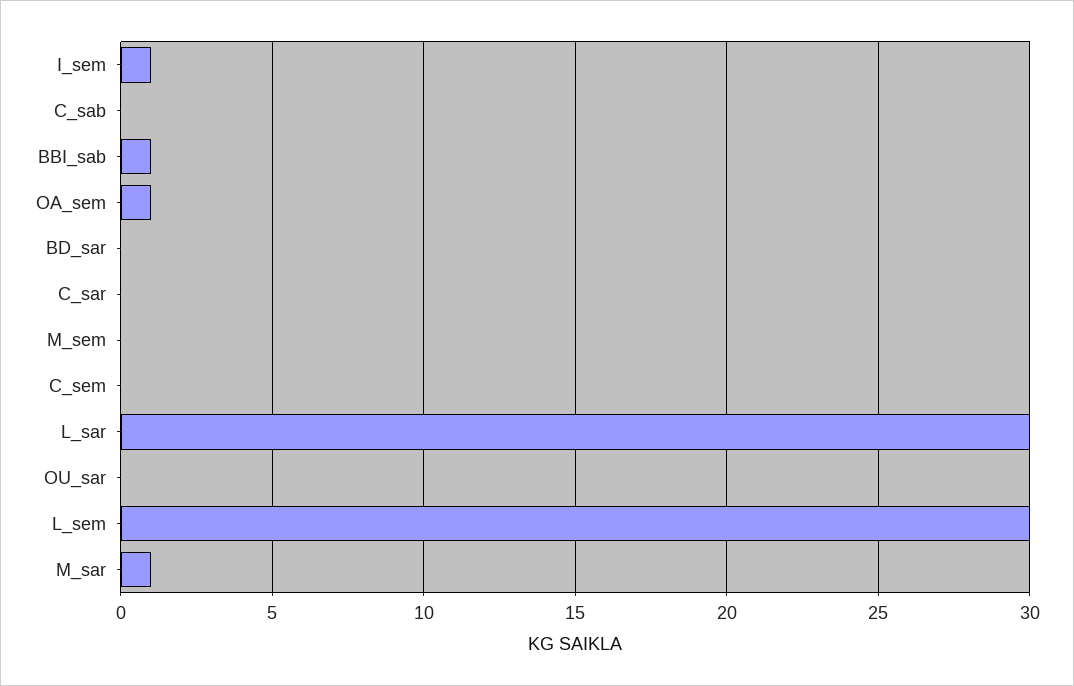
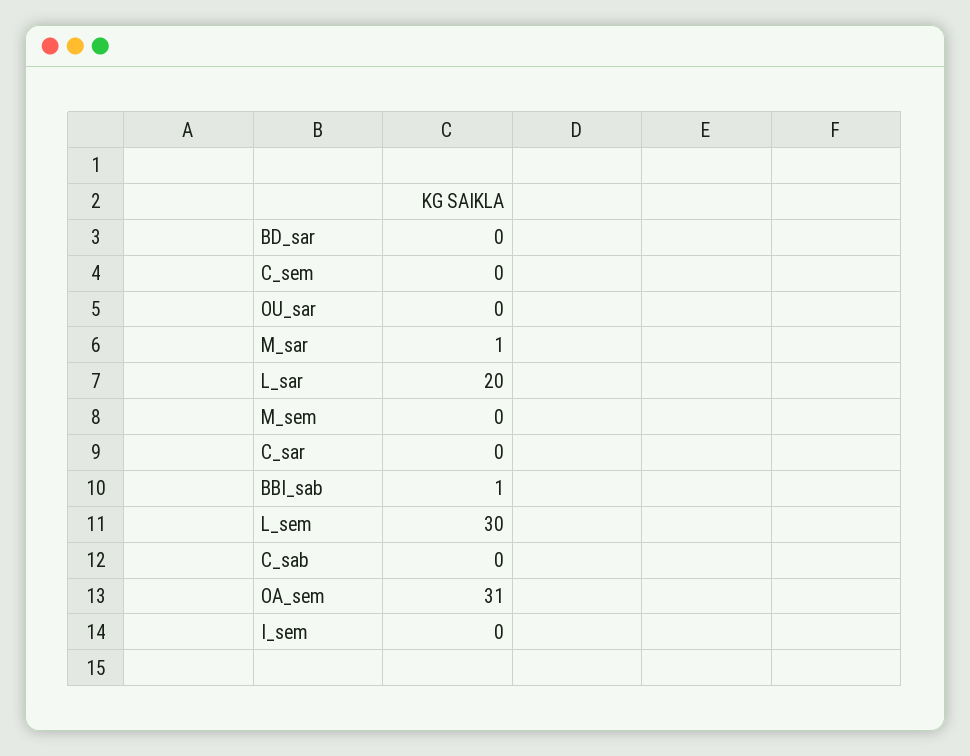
I_sem: 1 -> 0
OA_sem: 1 -> 31
L_sar: 30 -> 20

